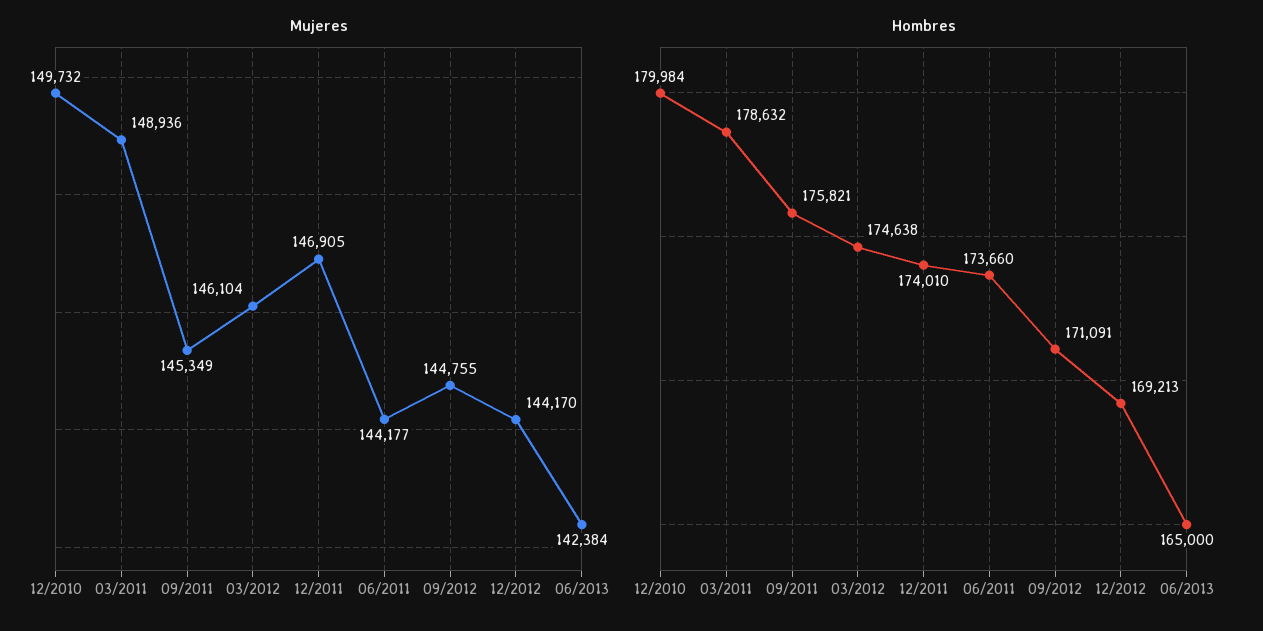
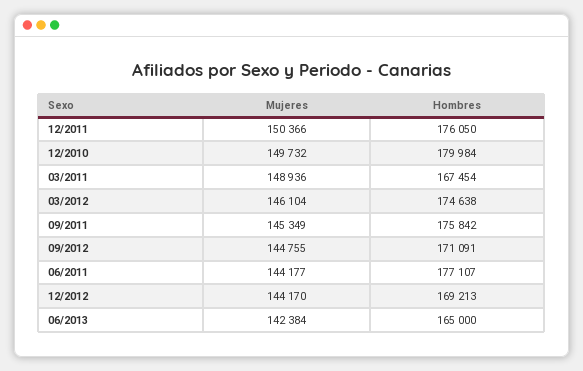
Mujeres, 12/2011: 146905 -> 150366
Hombres, 03/2011: 178632 -> 167454
Hombres, 09/2011: 175821 -> 175842
Hombres, 12/2011: 174010 -> 176050
Hombres, 06/2011: 173660 -> 177107

